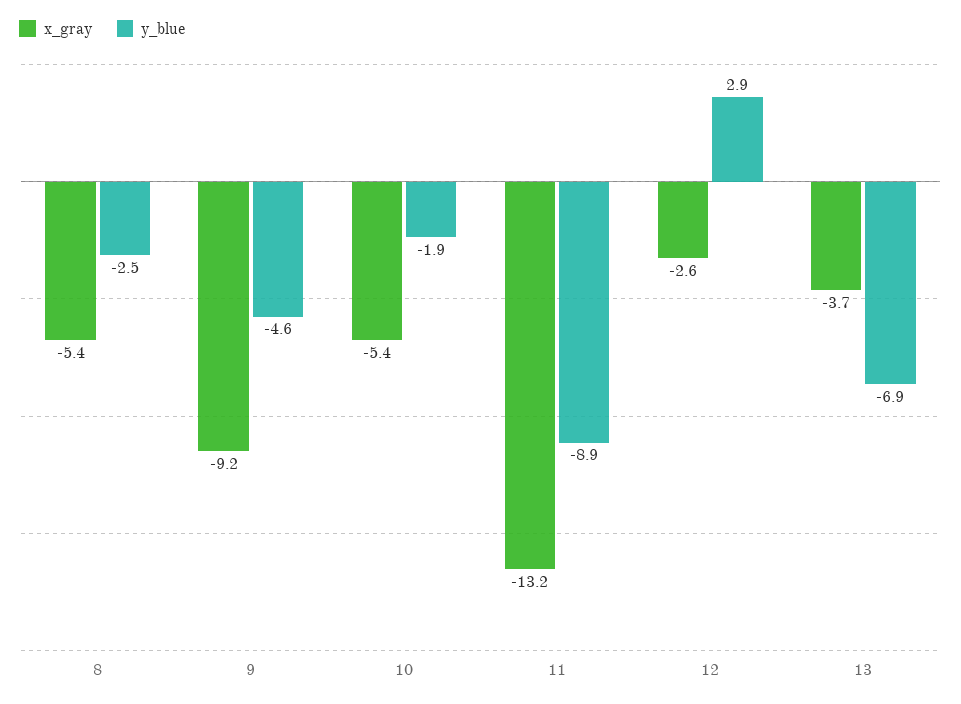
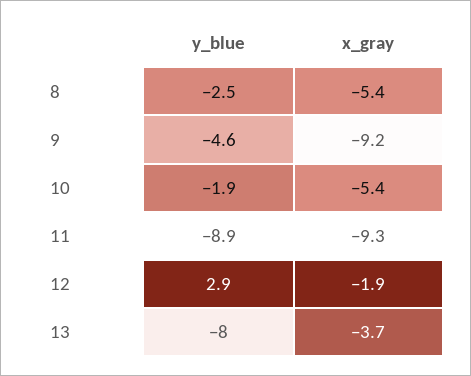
x_gray, 11: -13.2 -> -9.3
x_gray, 12: -2.6 -> -1.9
y_blue, 13: -6.9 -> -8

